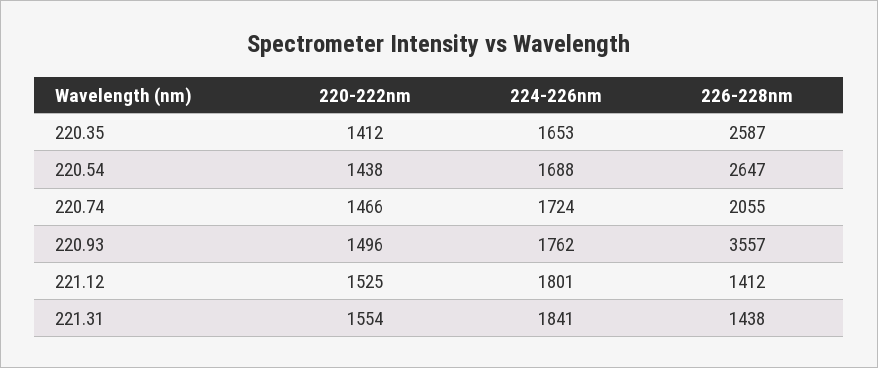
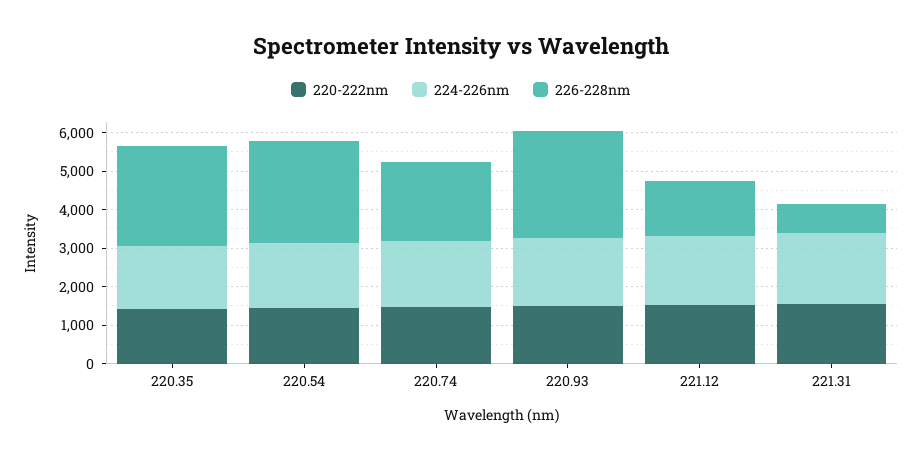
226-228nm, 220.93: 3557 -> 2750
226-228nm, 221.31: 1438 -> 750

